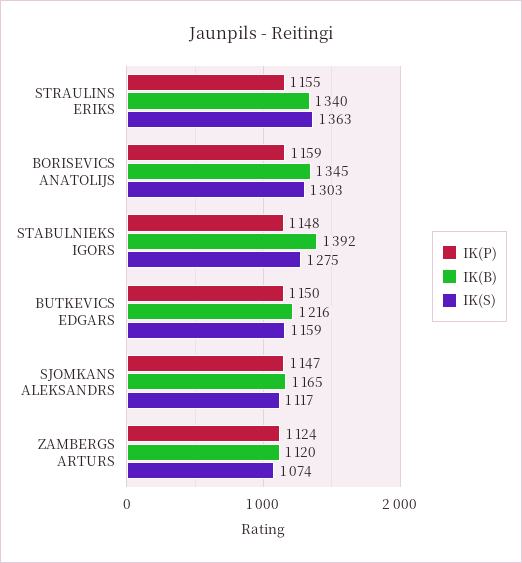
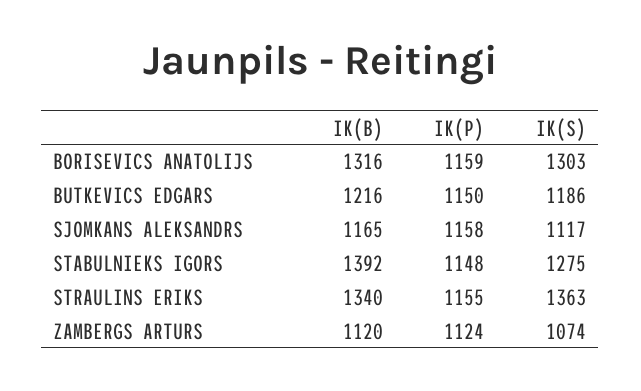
IK(B), BORISEVICS ANATOLIJS: 1345 -> 1316
IK(S), BUTKEVICS EDGARS: 1159 -> 1186
IK(P), SJOMKANS ALEKSANDRS: 1147 -> 1158

